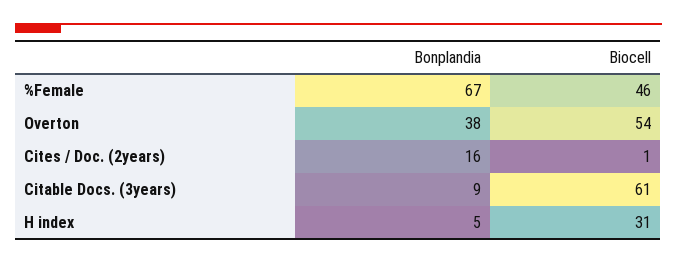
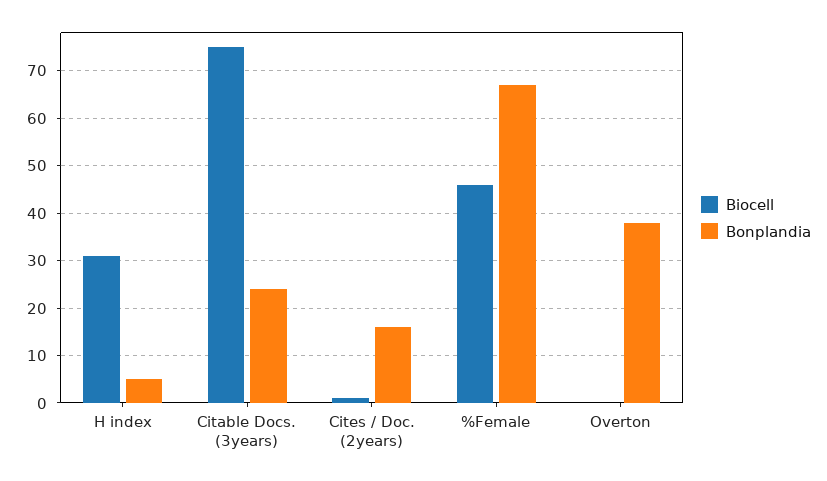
Biocell, Overton: 54 -> 0
Bonplandia, Citable Docs. (3years): 9 -> 25
Biocell, Citable Docs. (3years): 61 -> 75

